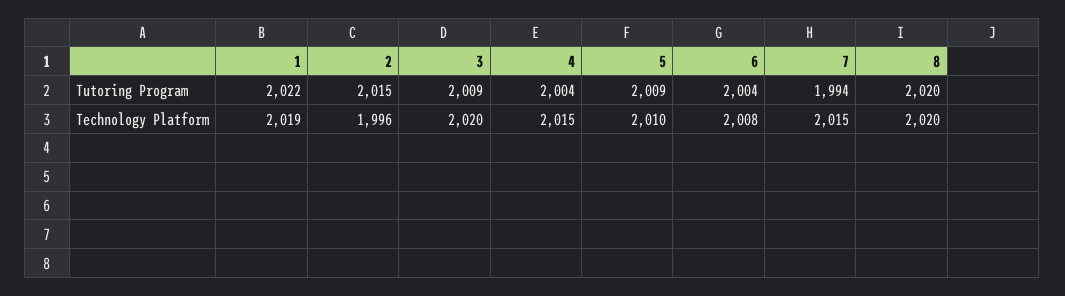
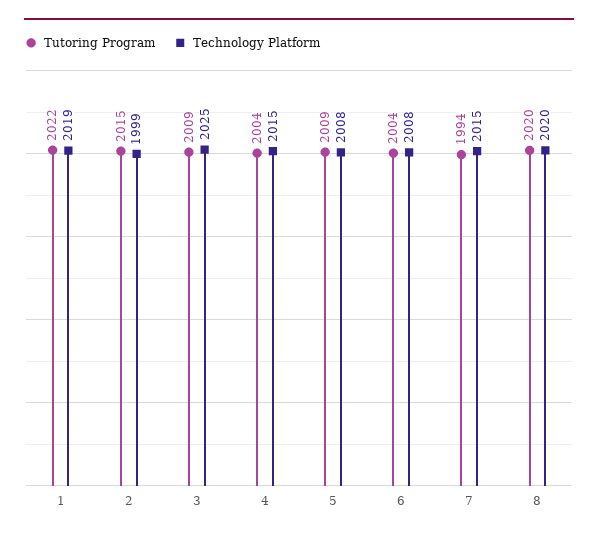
Technology Platform, 2: 1996 -> 1999
Technology Platform, 3: 2020 -> 2025
Technology Platform, 5: 2010 -> 2008

